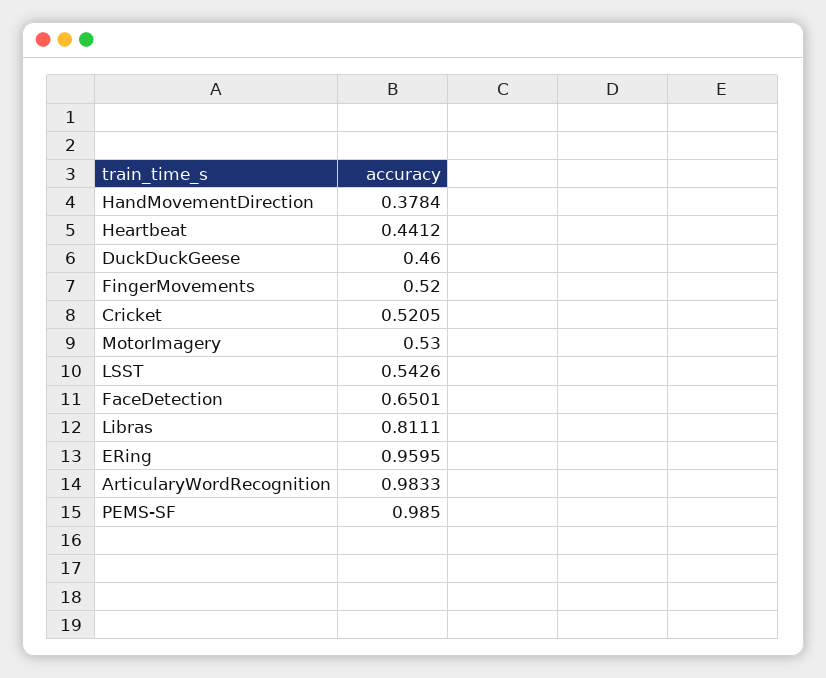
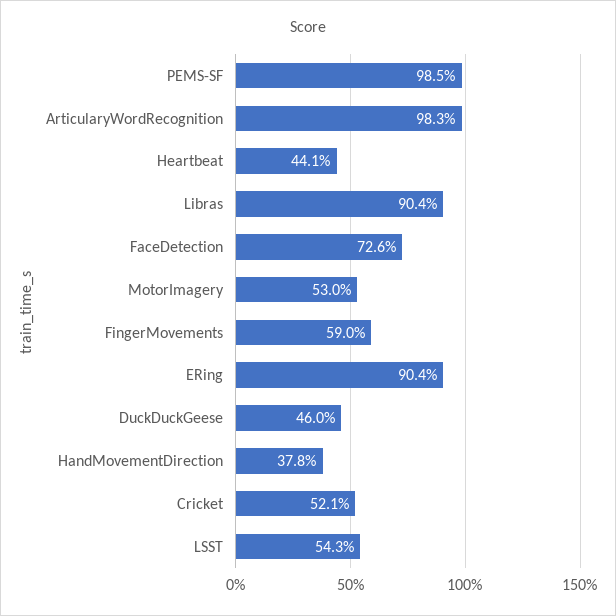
FingerMovements: 0.52 -> 0.59
FaceDetection: 0.6501 -> 0.726
Libras: 0.8111 -> 0.904
ERing: 0.9595 -> 0.904

